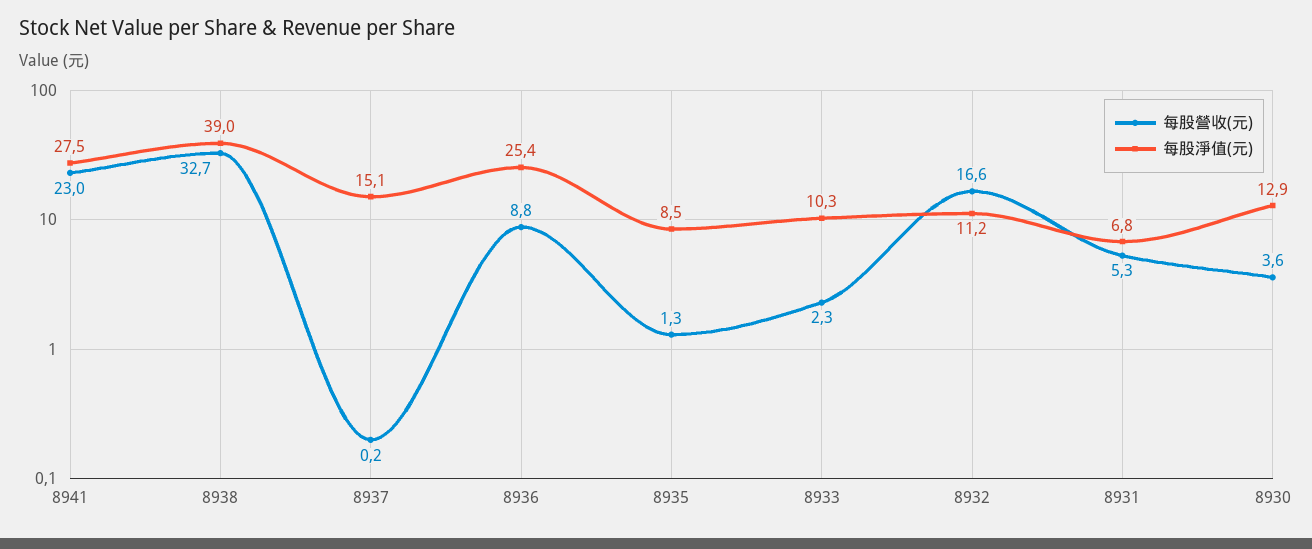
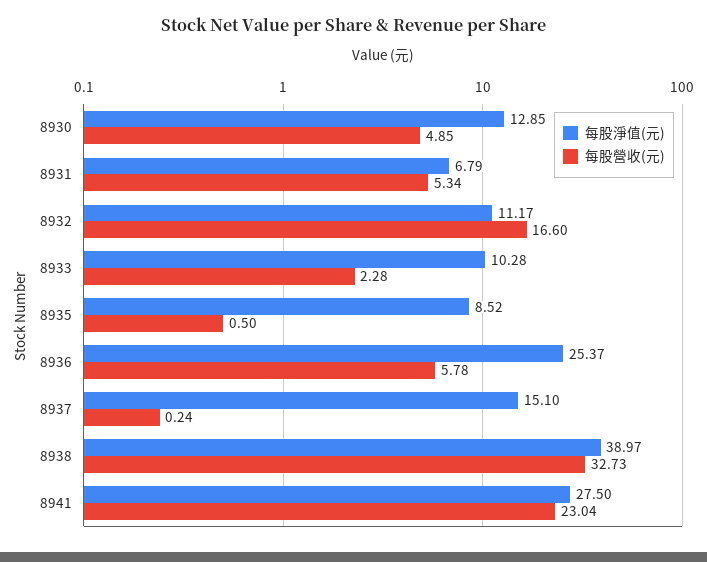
每股營收(元), 8936: 8.8 -> 5.78
每股營收(元), 8935: 1.3 -> 0.5
每股營收(元), 8930: 3.6 -> 4.85

